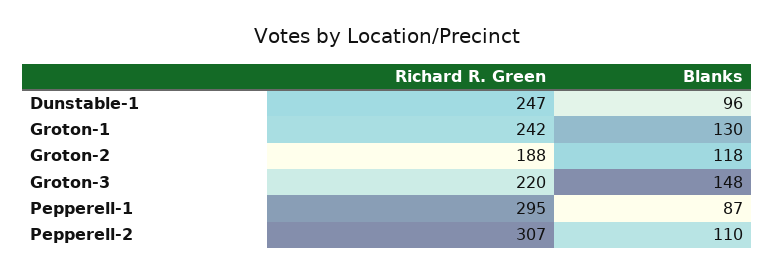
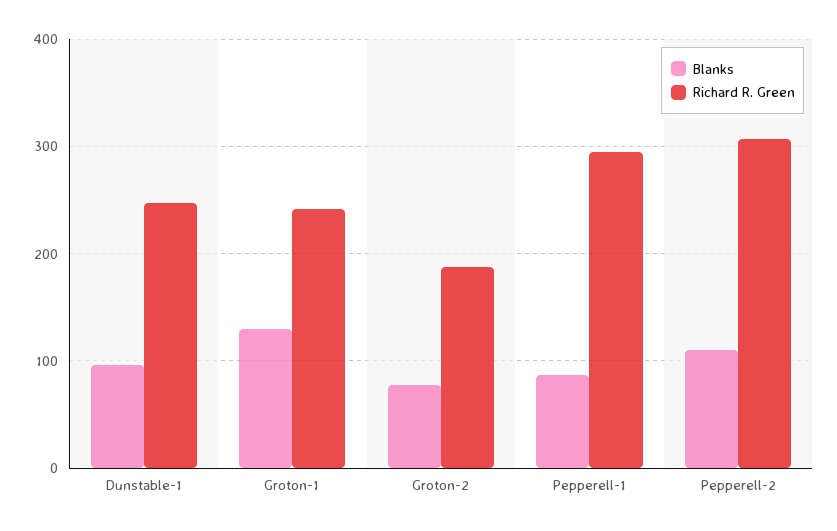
Blanks, Groton-2: 118 -> 80
Richard R. Green, Groton-3: 220 -> none
Blanks, Groton-3: 148 -> none

